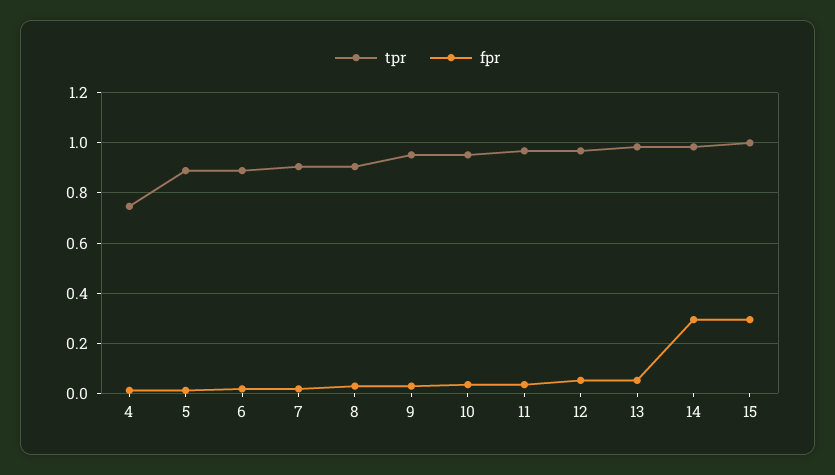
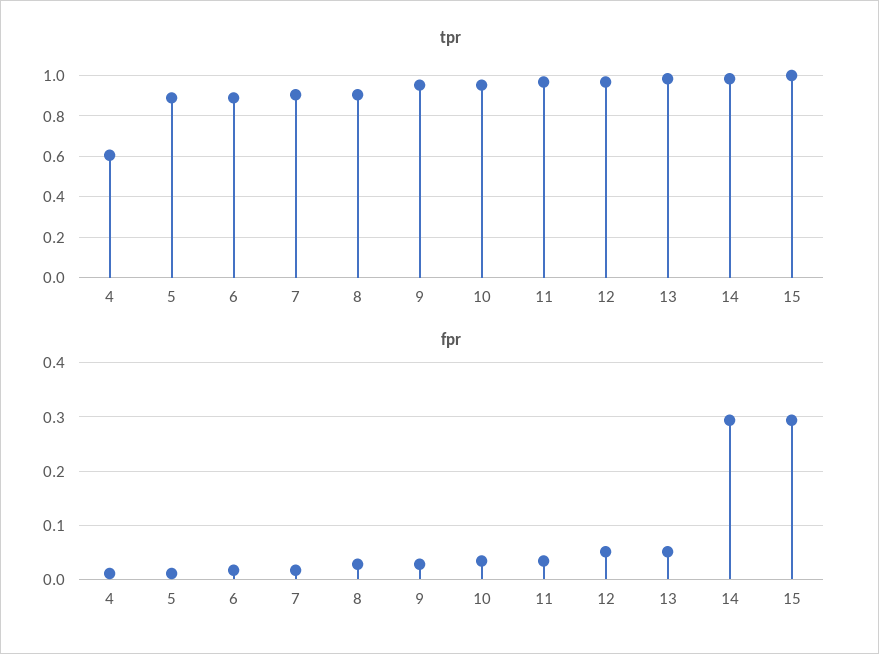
tpr, 4: 0.75 -> 0.6

